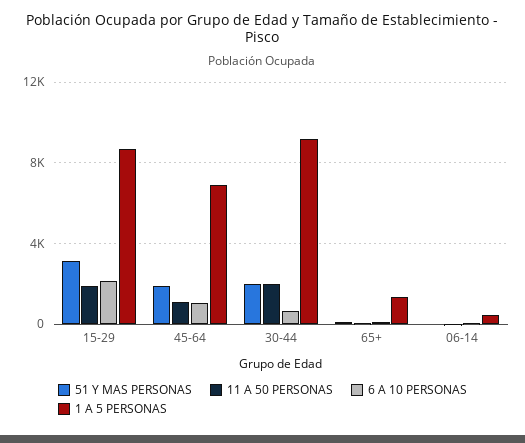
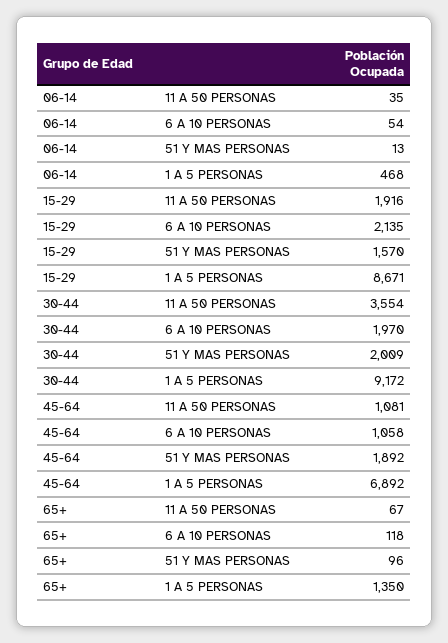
51 Y MAS PERSONAS, 15-29: 3000 -> 1570
11 A 50 PERSONAS, 30-44: 2000 -> 3554
6 A 10 PERSONAS, 30-44: 500 -> 1970

